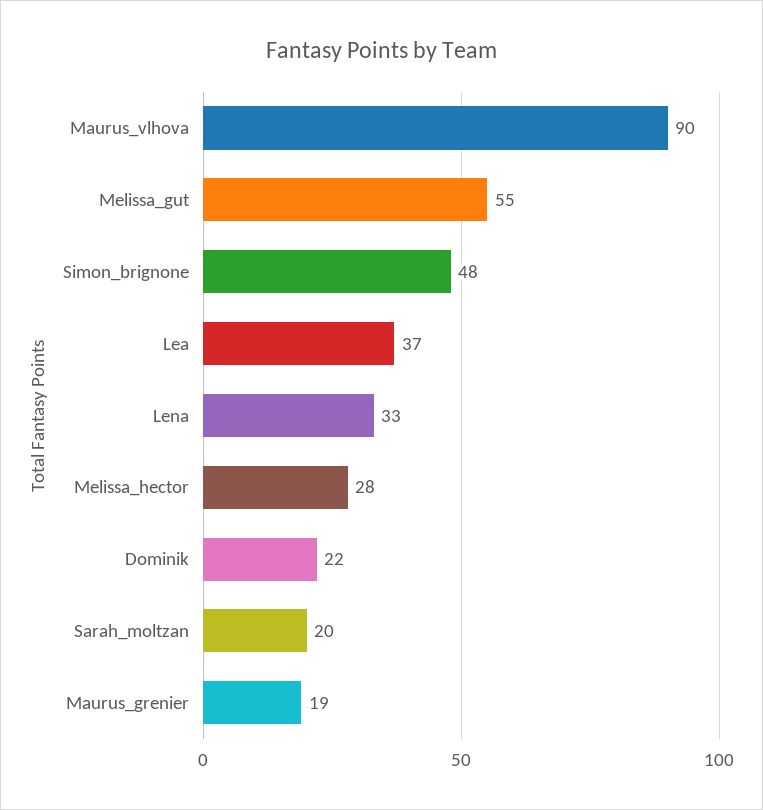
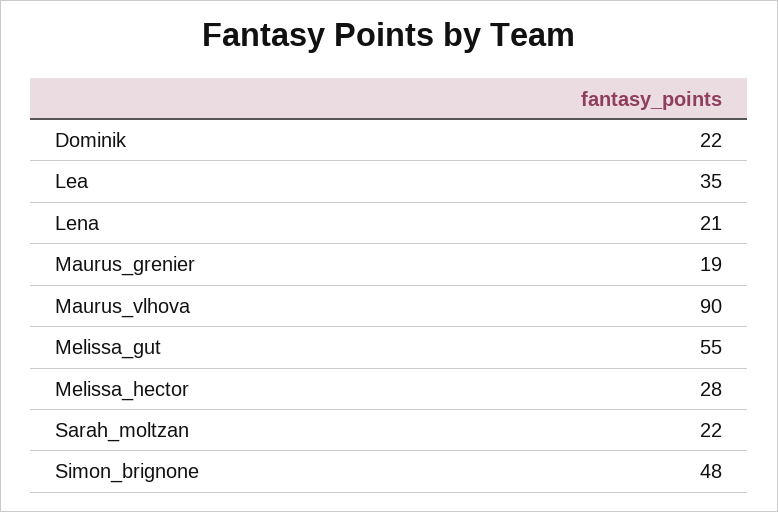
Lea: 37 -> 35
Lena: 33 -> 21
Sarah_moltzan: 20 -> 22

